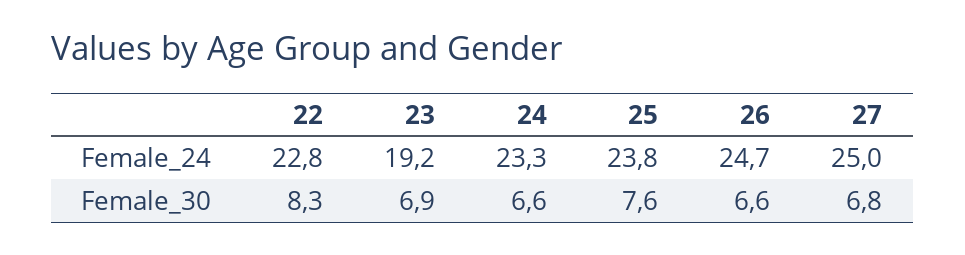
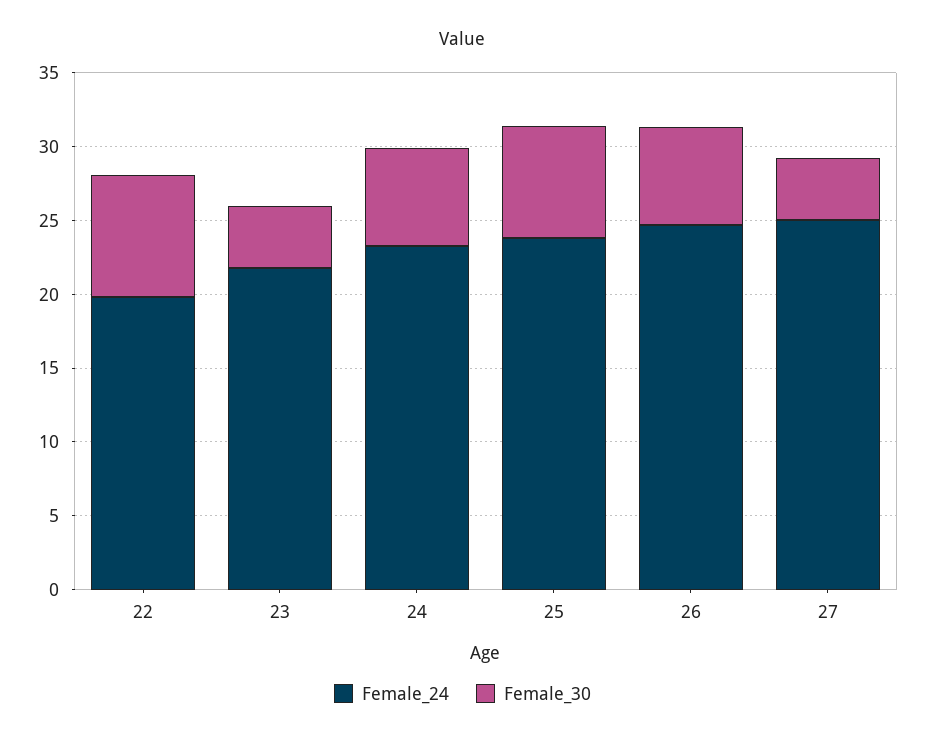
Female_24, 22: 22.8 -> 20
Female_24, 23: 19.2 -> 22
Female_30, 23: 6.9 -> 4
Female_30, 27: 6.8 -> 4

